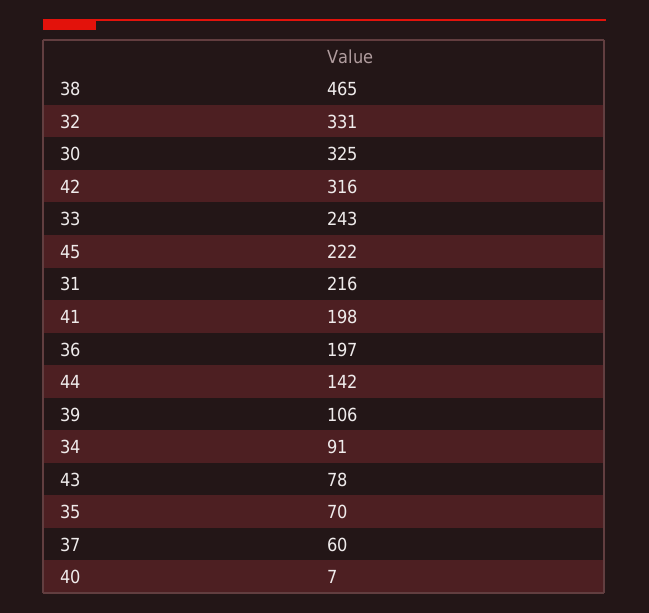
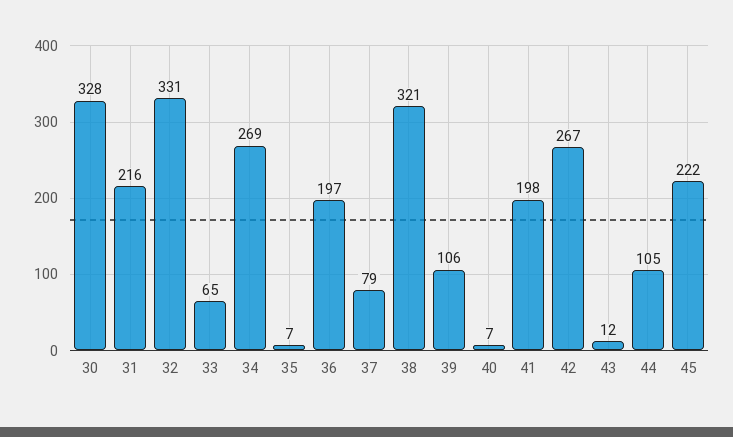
38: 465 -> 321
30: 325 -> 328
42: 316 -> 267
33: 243 -> 65
44: 142 -> 105
34: 91 -> 269
43: 78 -> 12
35: 70 -> 7
37: 60 -> 79

